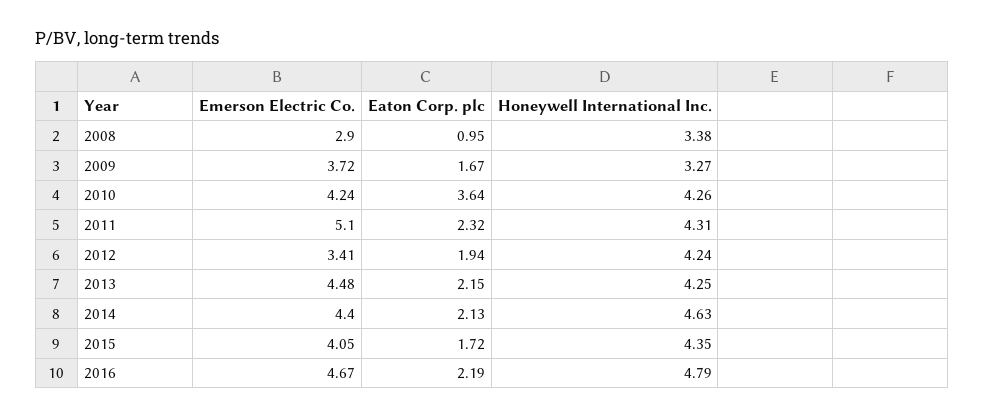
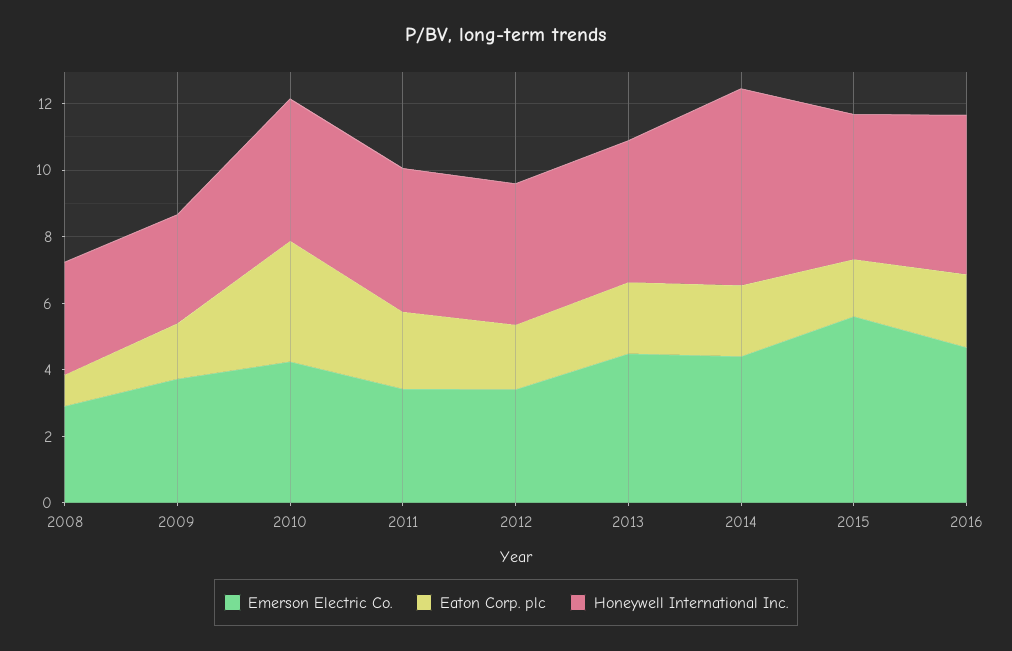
Emerson Electric Co., 2011: 5.1 -> 3.5
Honeywell International Inc., 2014: 4.63 -> 6
Emerson Electric Co., 2015: 4.05 -> 5.5

